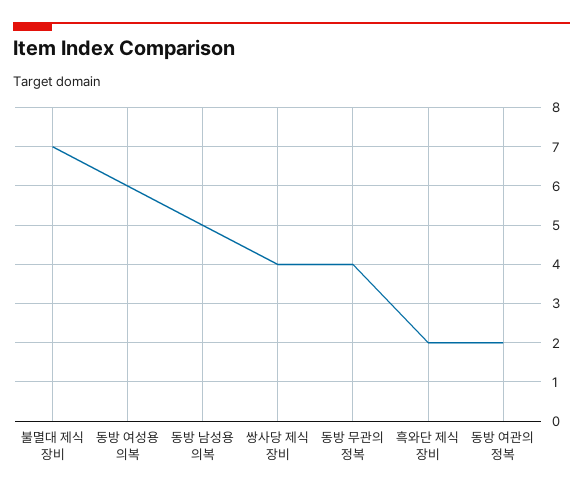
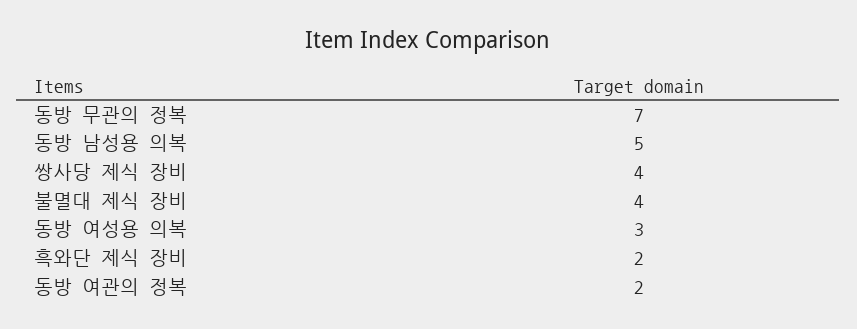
불멸대 제식 장비: 7 -> 4
동방 여성용 의복: 6 -> 3
동방 무관의 정복: 4 -> 7

